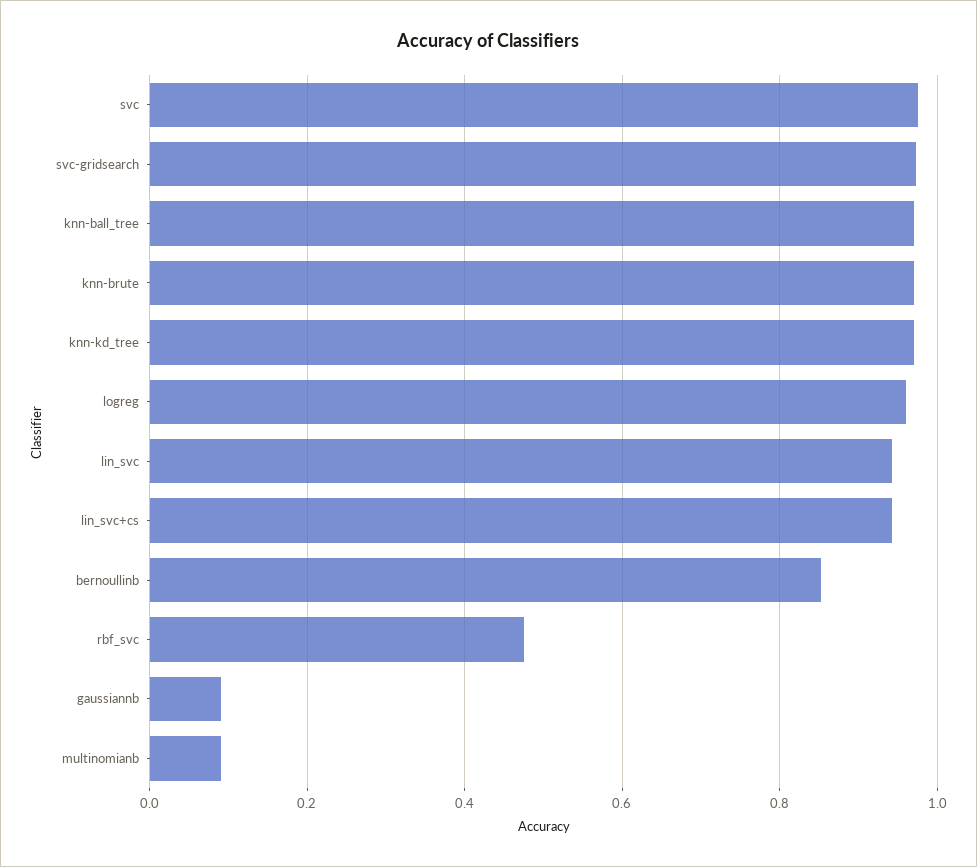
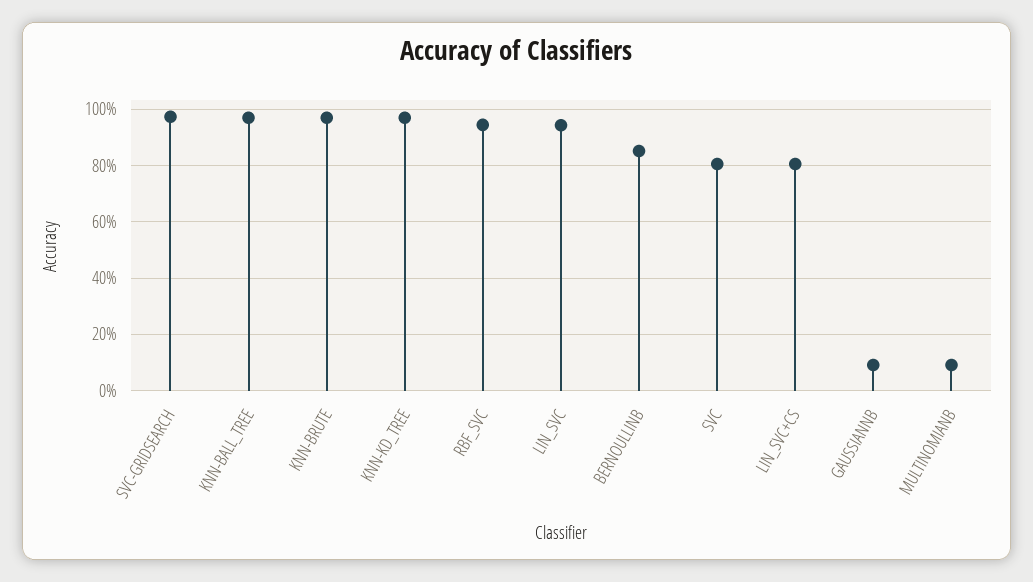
svc: 0.98 -> 0.8
logreg: 0.96 -> none
lin_svc+cs: 0.94 -> 0.8
rbf_svc: 0.48 -> 0.95

